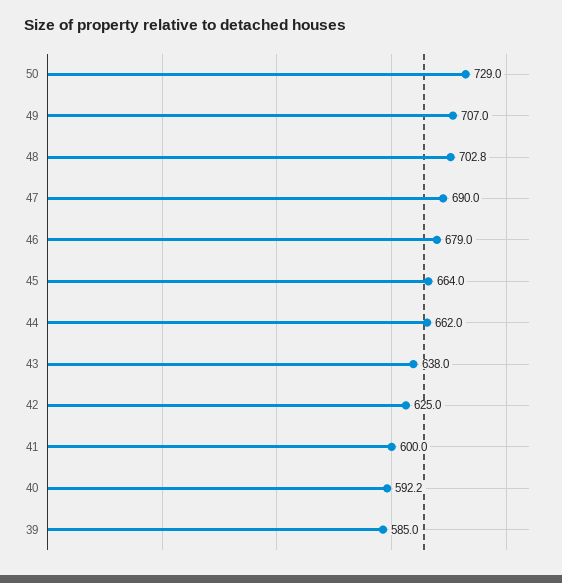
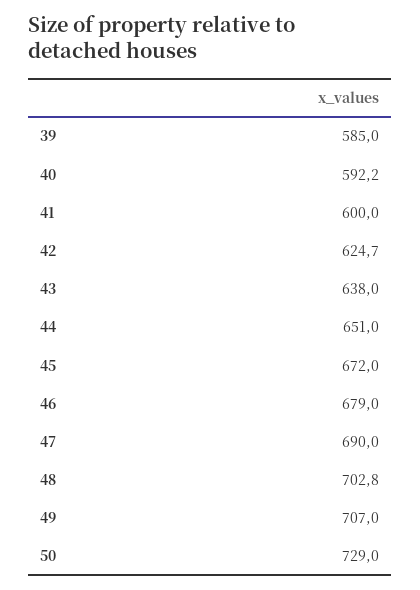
45: 664 -> 672
44: 662 -> 651
42: 625 -> 624.7

